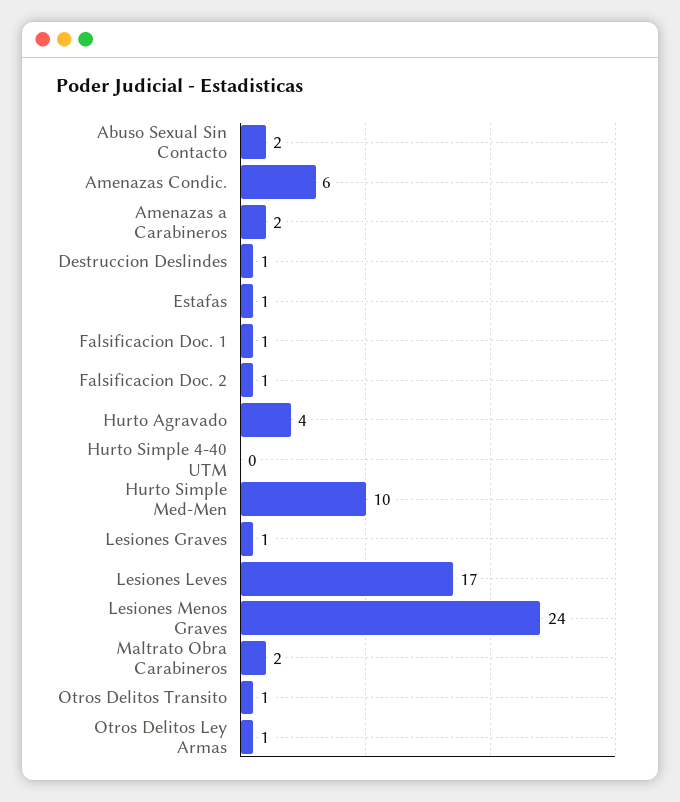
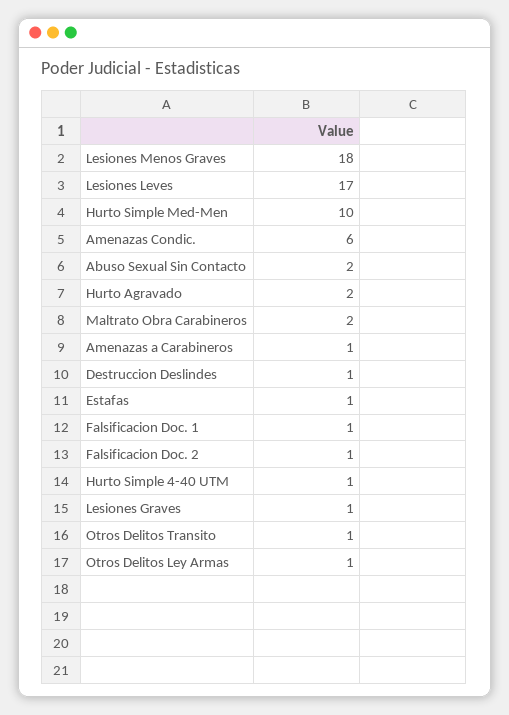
Amenazas a Carabineros: 2 -> 1
Hurto Agravado: 4 -> 2
Hurto Simple 4-40 UTM: 0 -> 1
Lesiones Menos Graves: 24 -> 18

